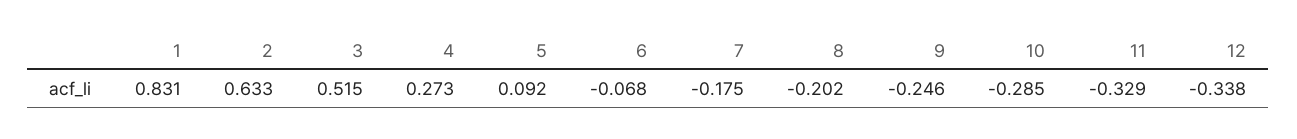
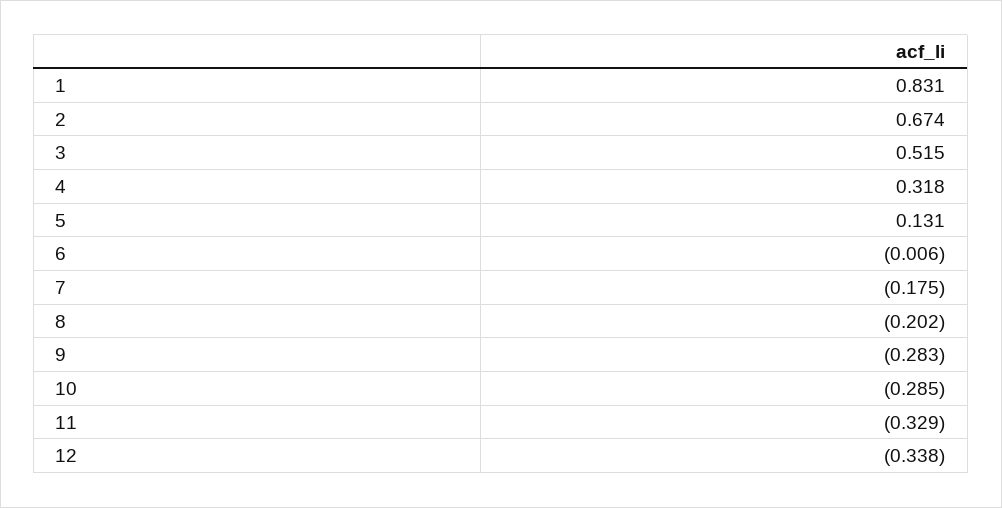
2: 0.633 -> 0.674
4: 0.273 -> 0.318
5: 0.092 -> 0.131
6: -0.068 -> -0.006
9: -0.246 -> -0.283

